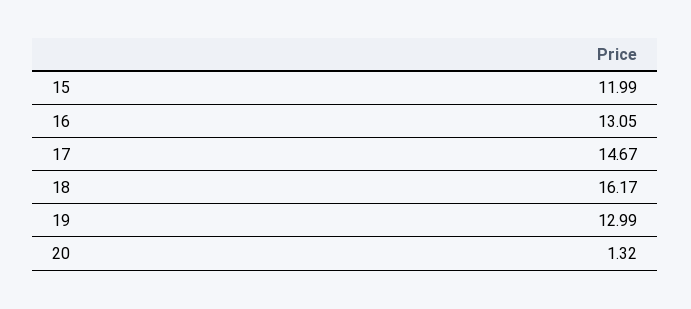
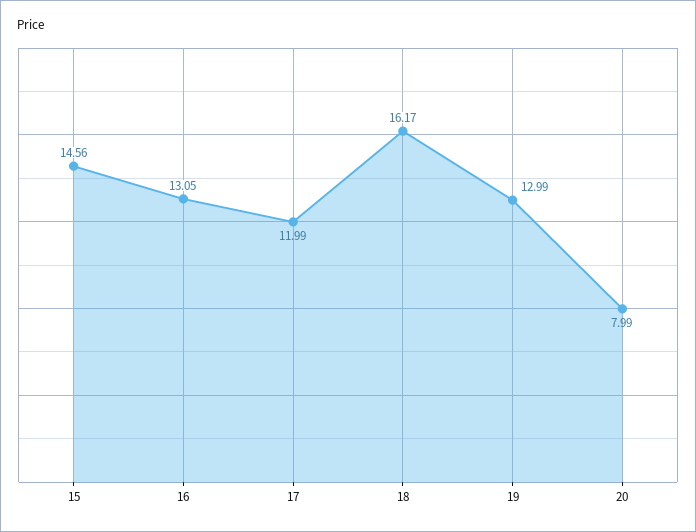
15: 11.99 -> 14.56
17: 14.67 -> 11.99
20: 1.32 -> 7.99

